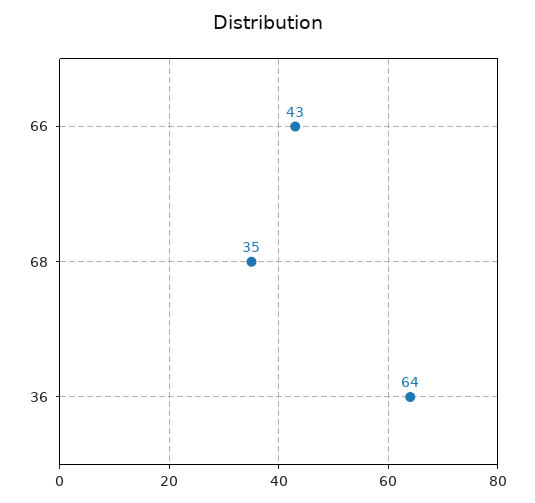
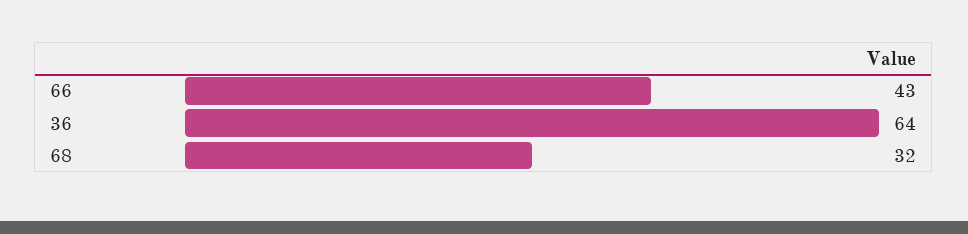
68: 35 -> 32

